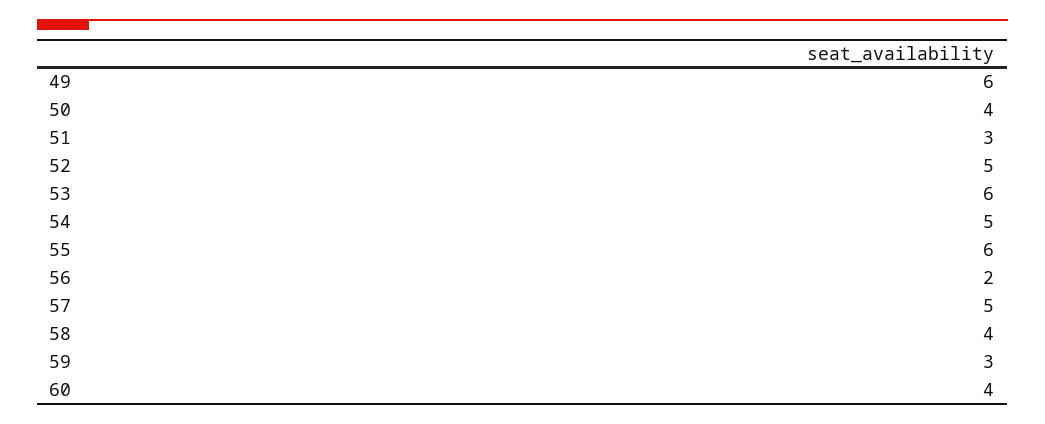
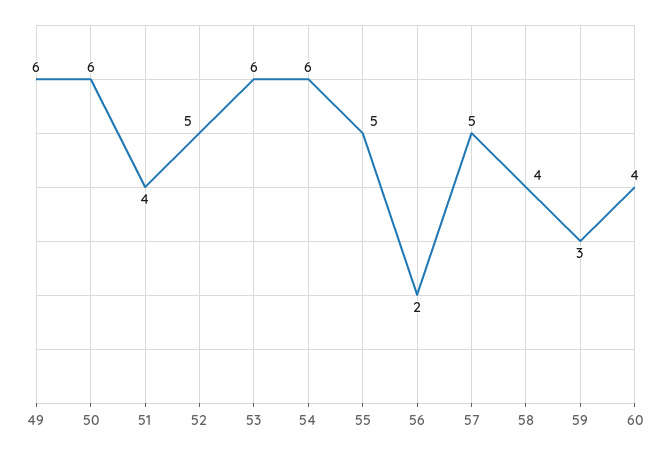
50: 4 -> 6
51: 3 -> 4
54: 5 -> 6
55: 6 -> 5

